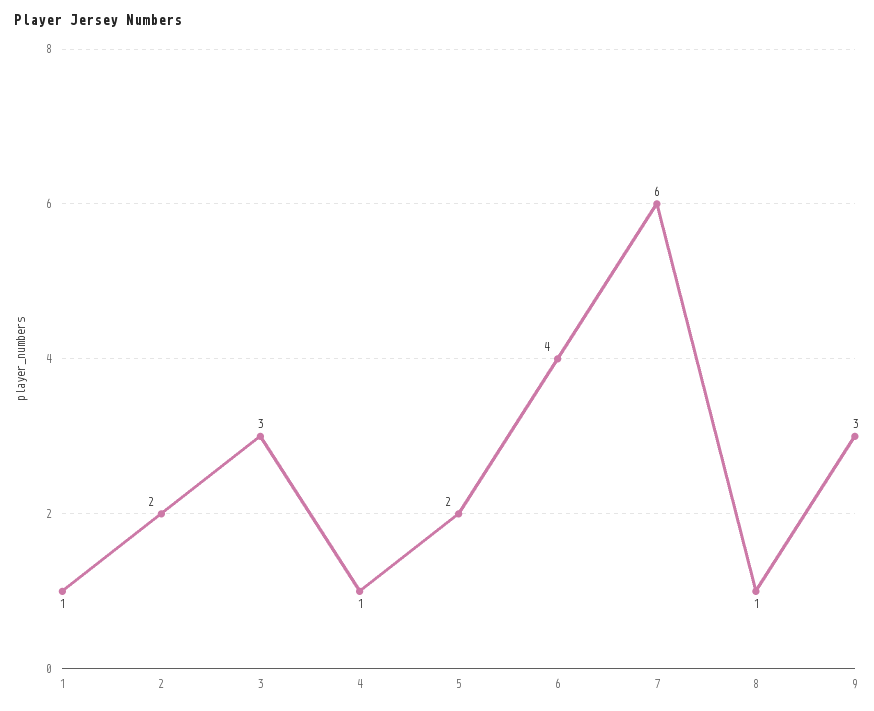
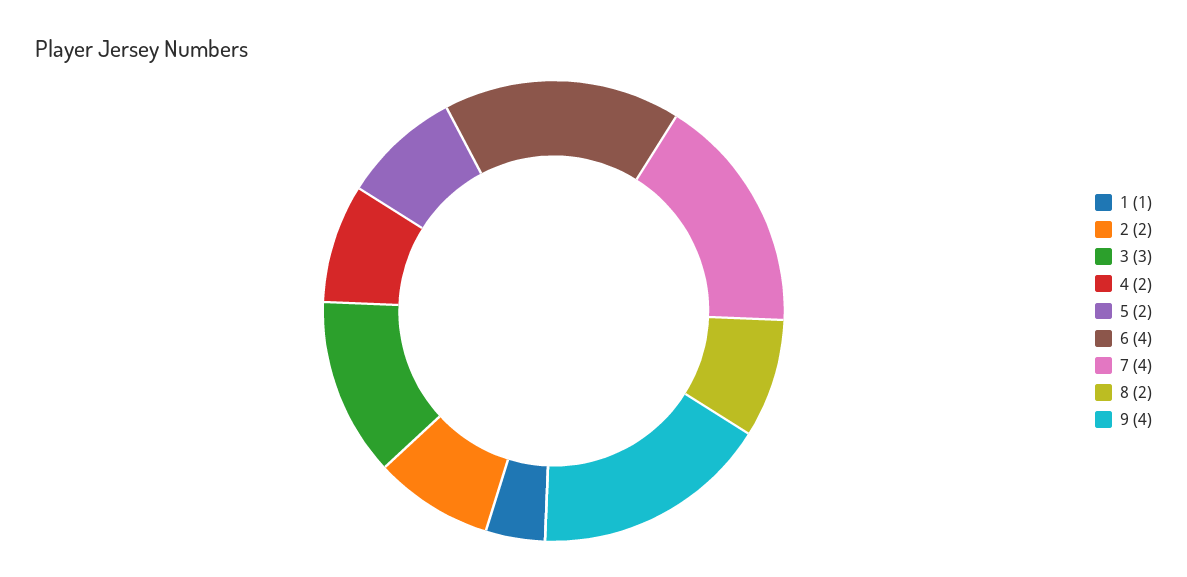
4: 1 -> 2
7: 6 -> 4
8: 1 -> 2
9: 3 -> 4

